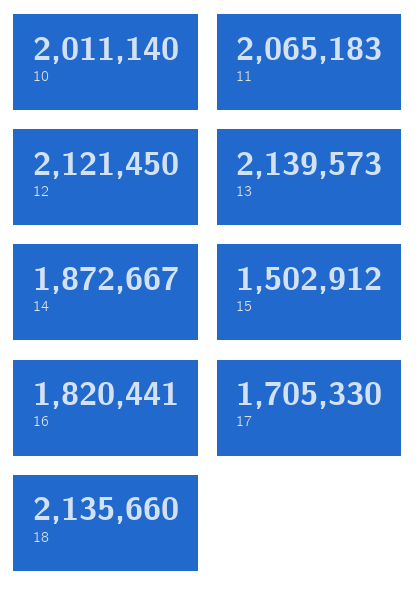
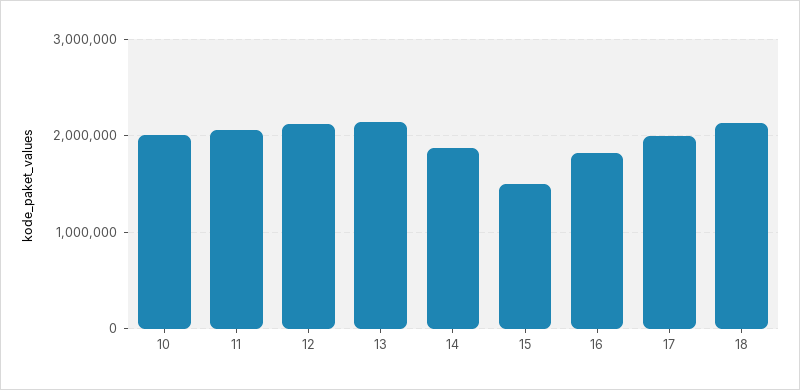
17: 1705330 -> 2000000

